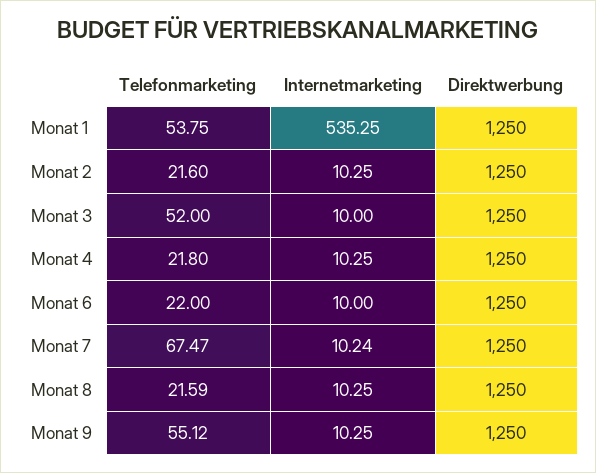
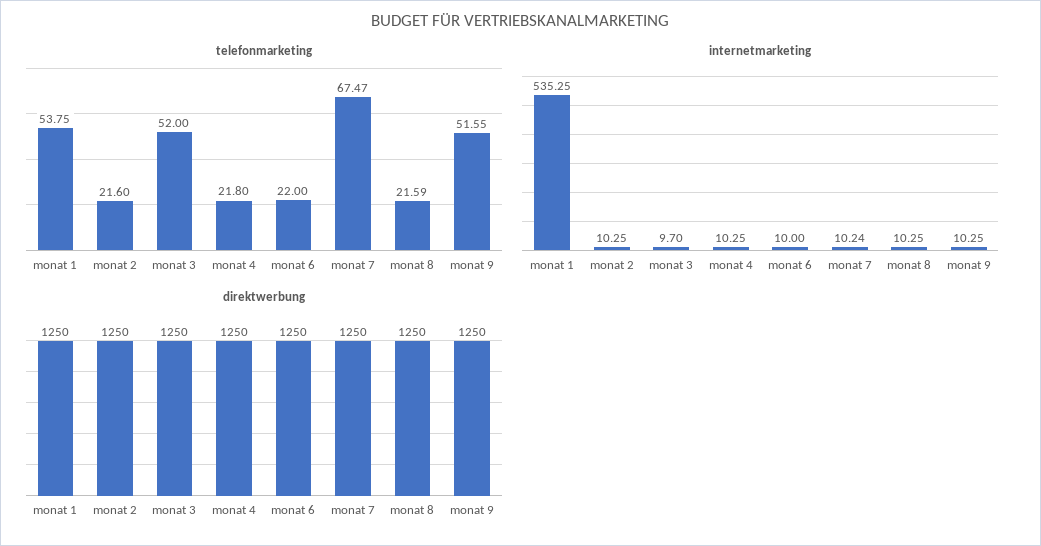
Internetmarketing, Monat 3: 10 -> 9.7
Telefonmarketing, Monat 9: 55.12 -> 51.55

